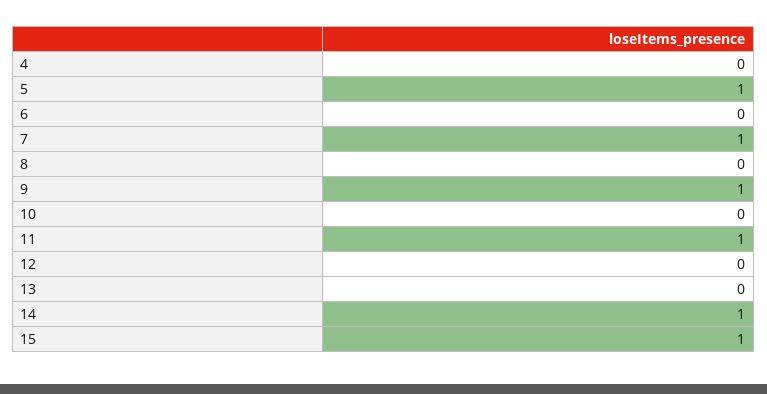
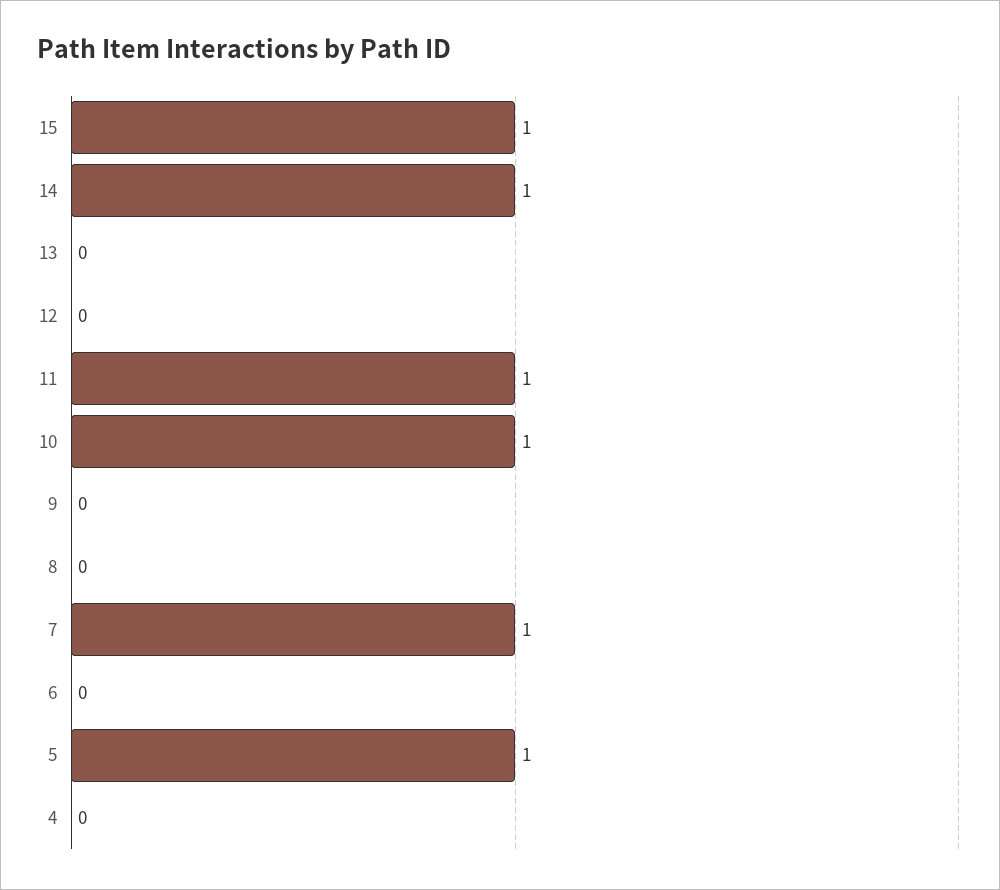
9: 1 -> 0
10: 0 -> 1

